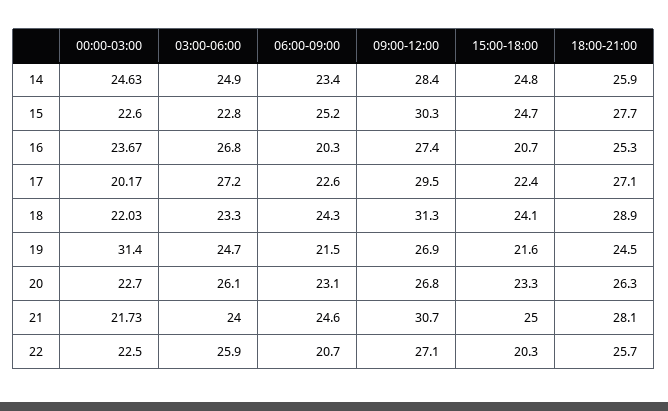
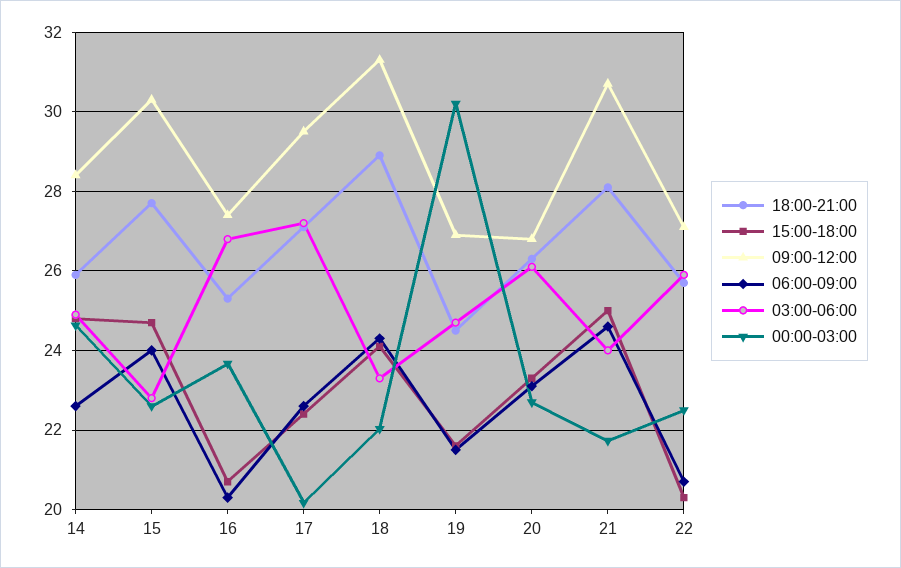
06:00-09:00, 14: 23.4 -> 22.6
06:00-09:00, 15: 25.2 -> 24
00:00-03:00, 19: 31.4 -> 30.2

